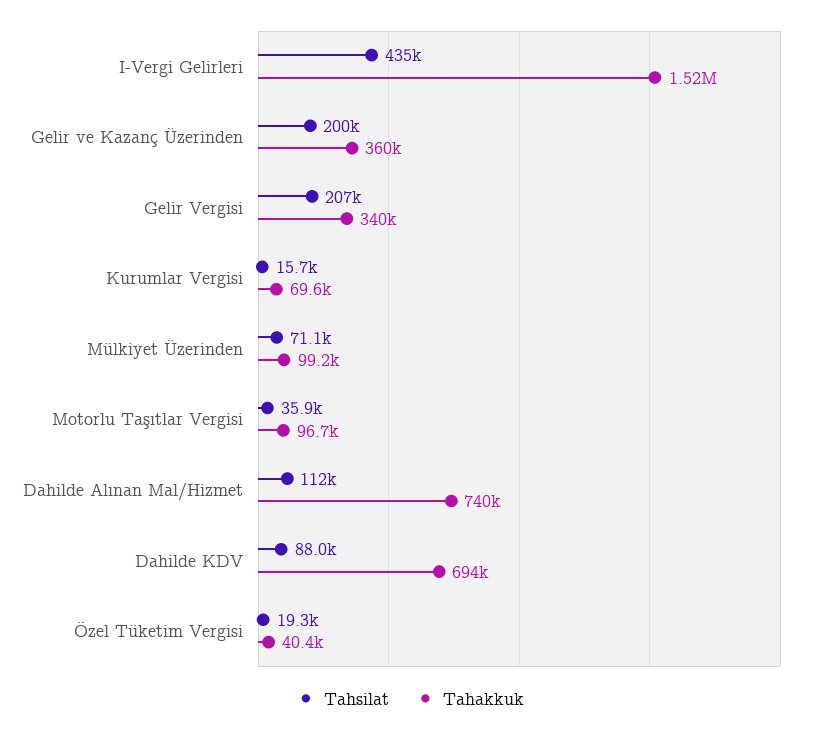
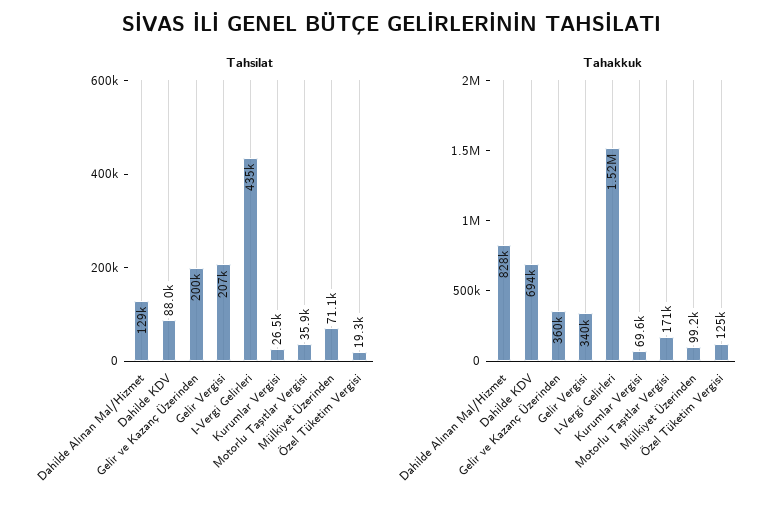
Tahsilat, Kurumlar Vergisi: 15700 -> 26500
Tahakkuk, Motorlu Taşıtlar Vergisi: 96700 -> 171000
Tahsilat, Dahilde Alınan Mal/Hizmet: 112000 -> 129000
Tahakkuk, Dahilde Alınan Mal/Hizmet: 740000 -> 828000
Tahakkuk, Özel Tüketim Vergisi: 40400 -> 125000

